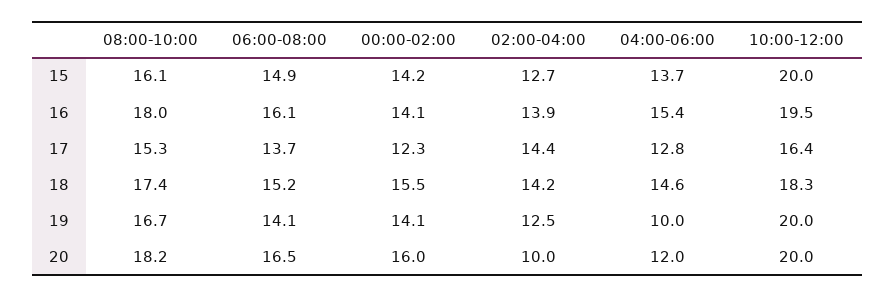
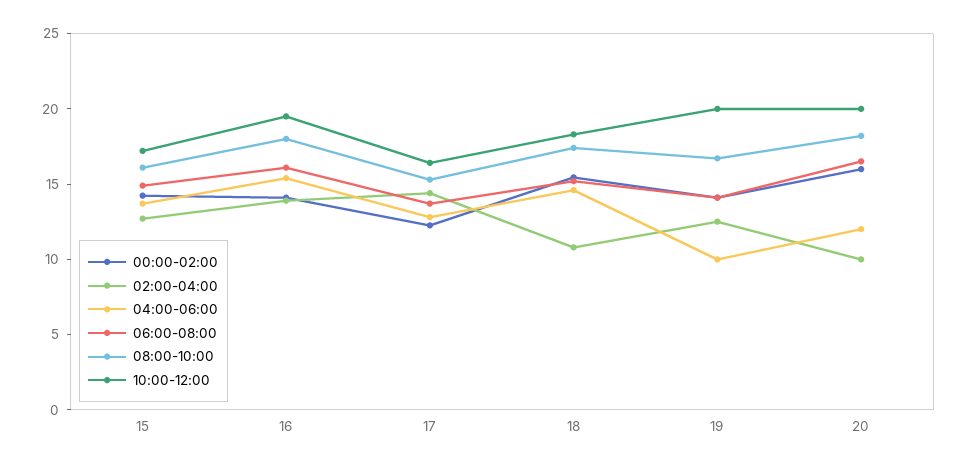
10:00-12:00, 15: 20 -> 17
02:00-04:00, 18: 14.2 -> 11

